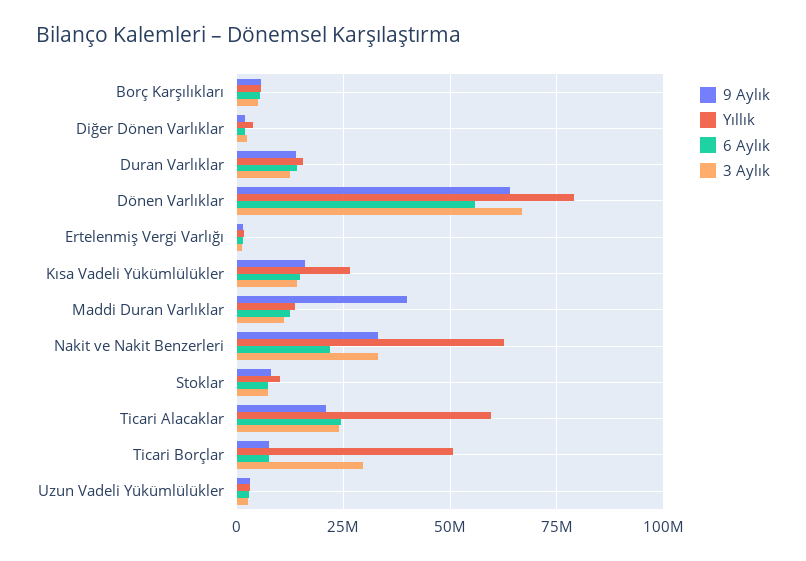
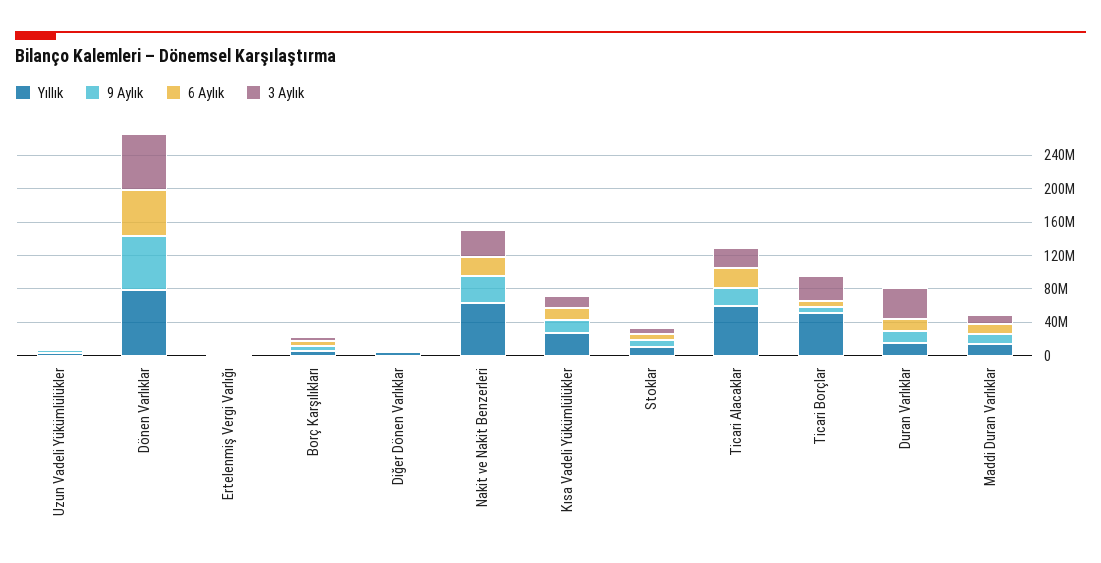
3 Aylık, Duran Varlıklar: 12500000 -> 40000000
9 Aylık, Maddi Duran Varlıklar: 40000000 -> 10000000

